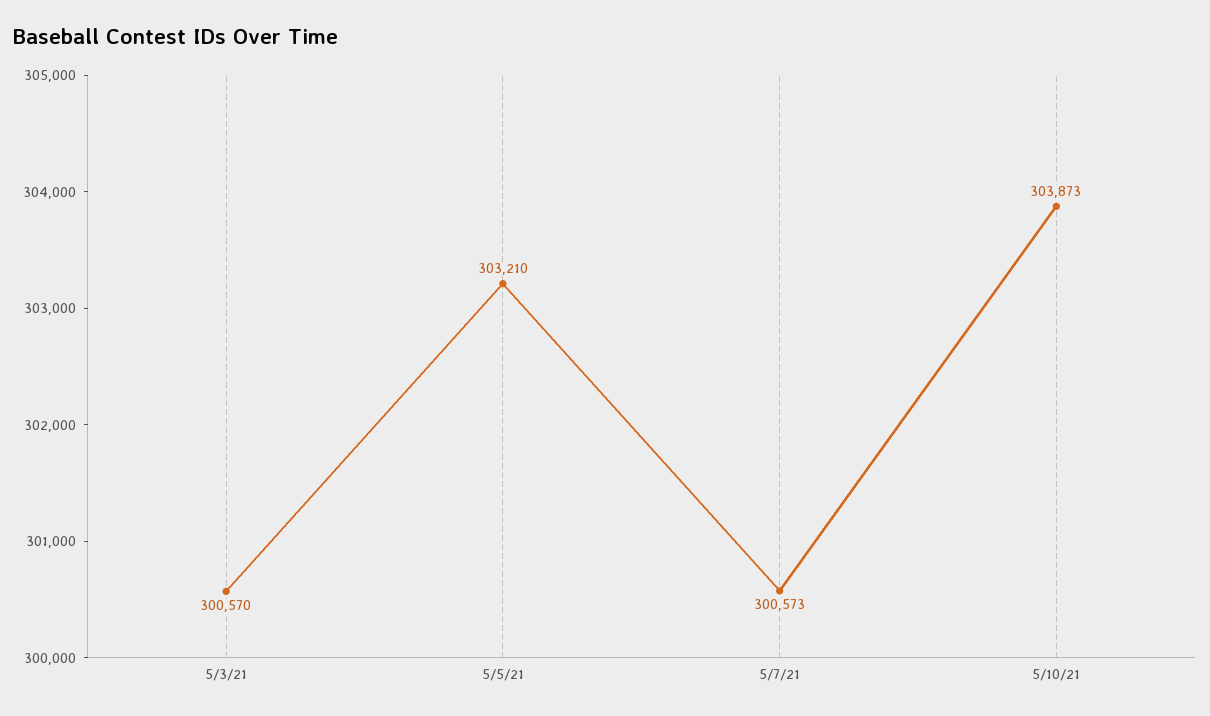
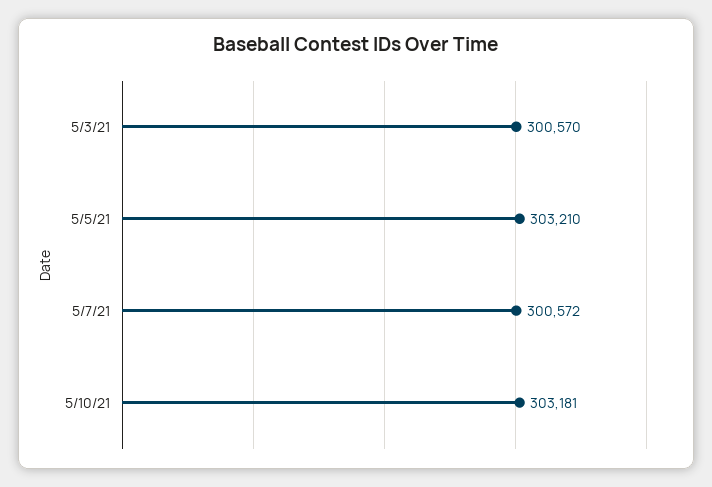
5/7/21: 300573 -> 300572
5/10/21: 303873 -> 303181

